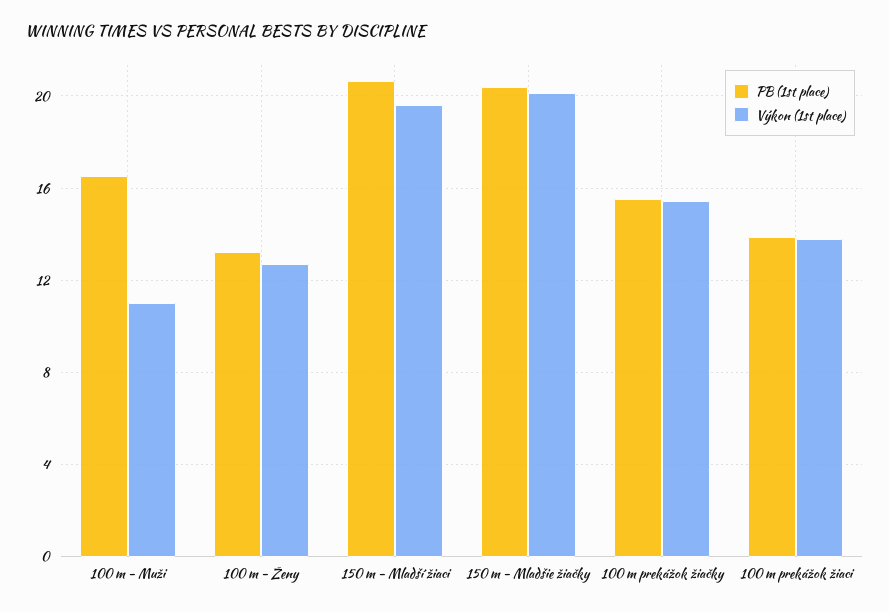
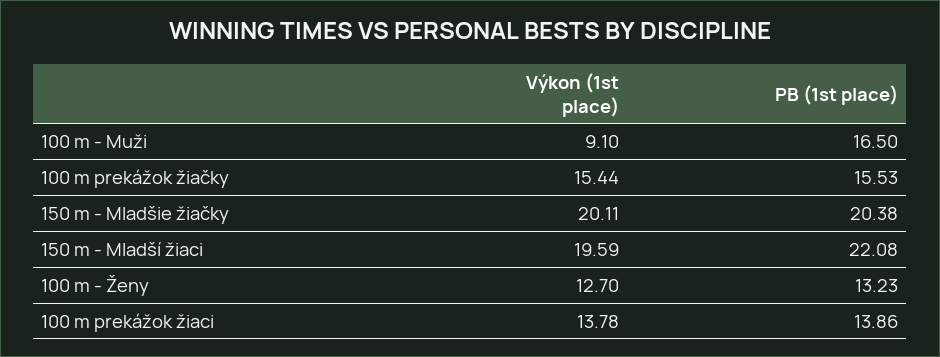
Výkon (1st place), 100 m - Muži: 11 -> 9.1
PB (1st place), 150 m - Mladší žiaci: 20.5 -> 22.08

